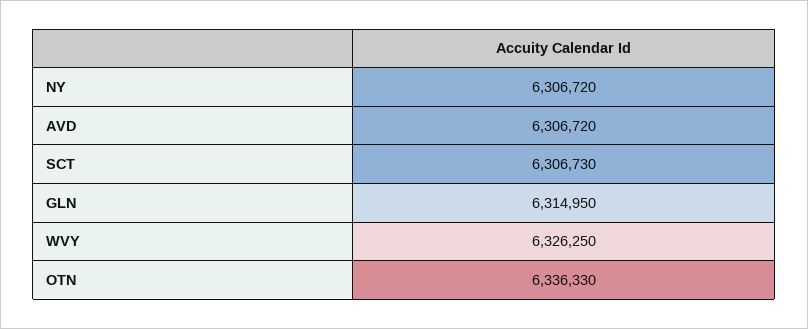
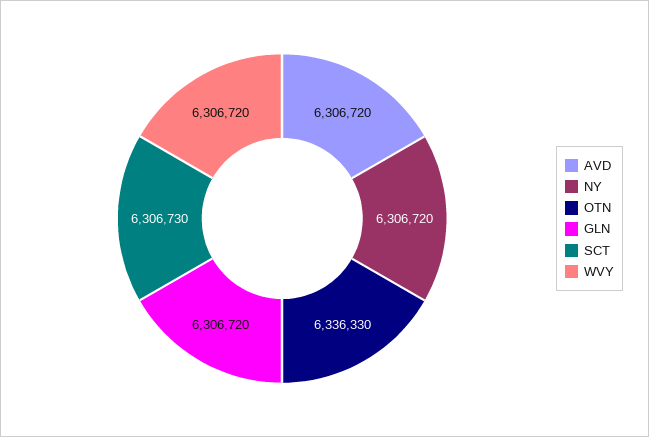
GLN: 6314950 -> 6306720
WVY: 6326250 -> 6306720

